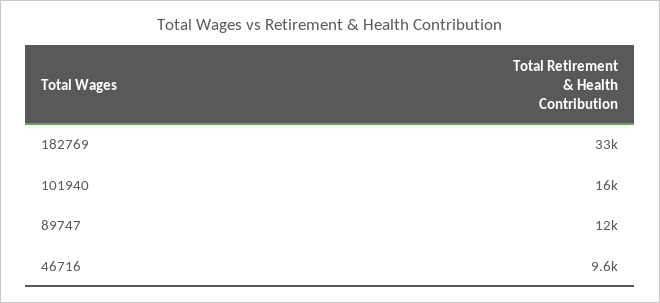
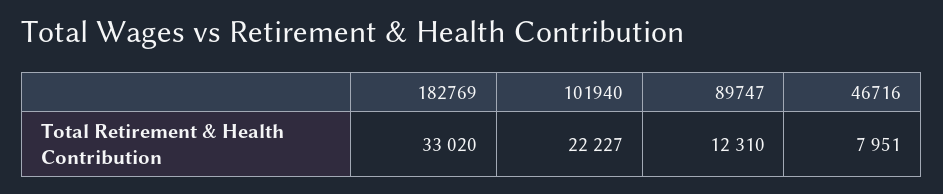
101940: 16000 -> 22227
46716: 9600 -> 7951

